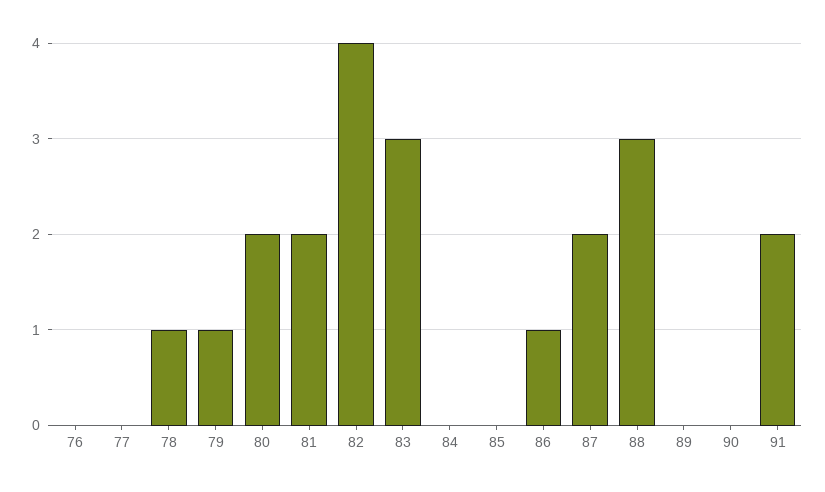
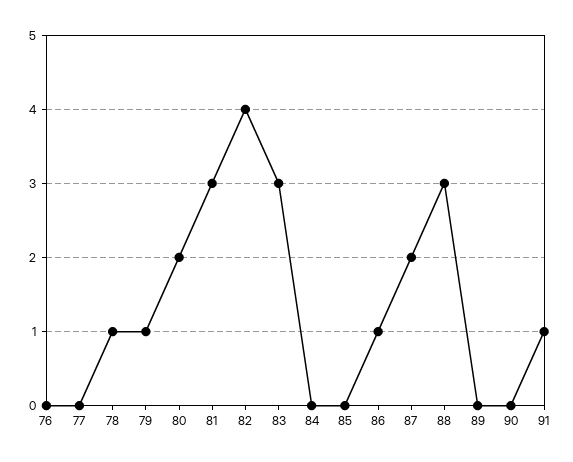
81: 2 -> 3
91: 2 -> 1

